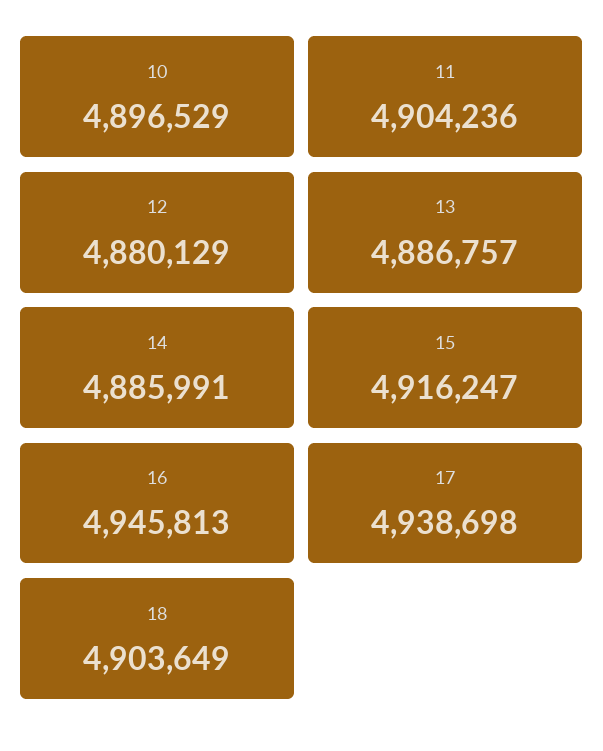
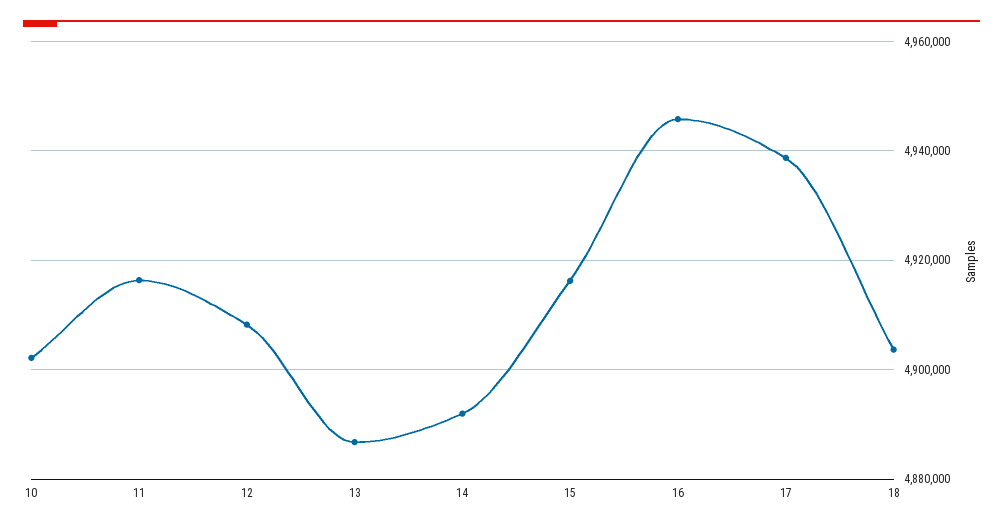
10: 4896529 -> 4902000
11: 4904236 -> 4916000
12: 4880129 -> 4908000
14: 4885991 -> 4892000

